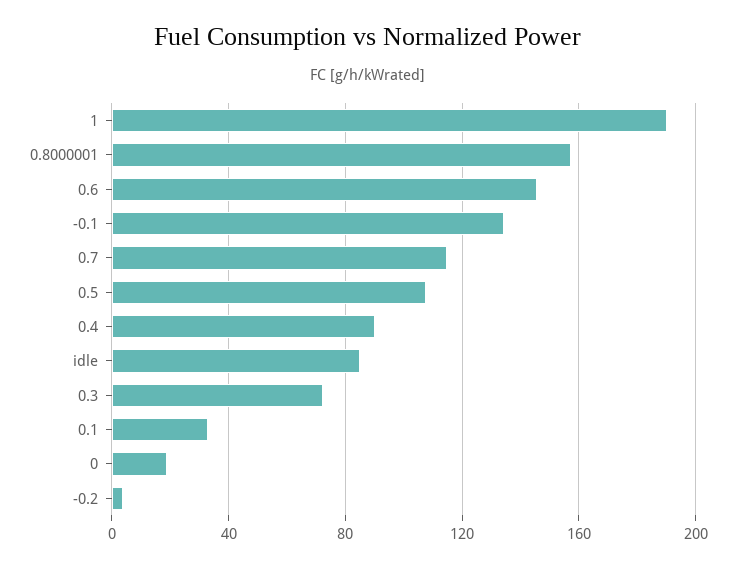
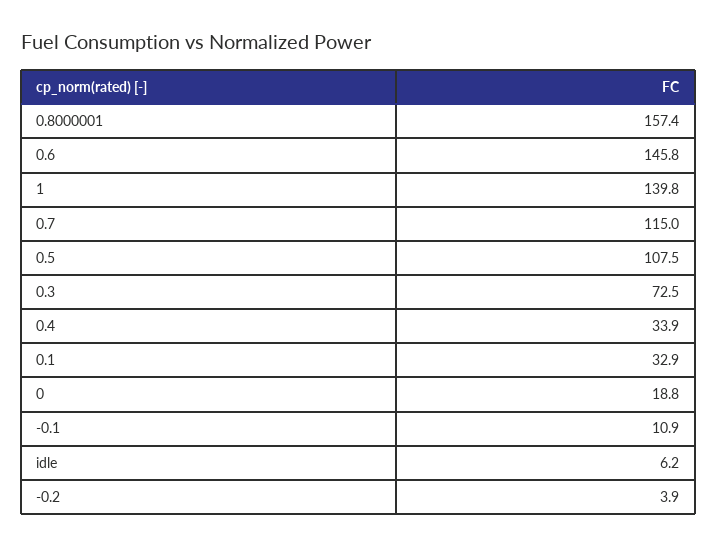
1: 190 -> 139.8
-0.1: 135 -> 10.9
0.4: 90 -> 33.9
idle: 85 -> 6.2

